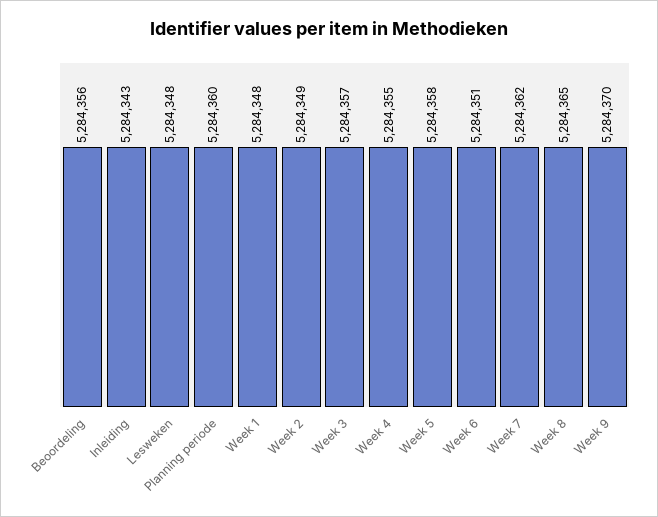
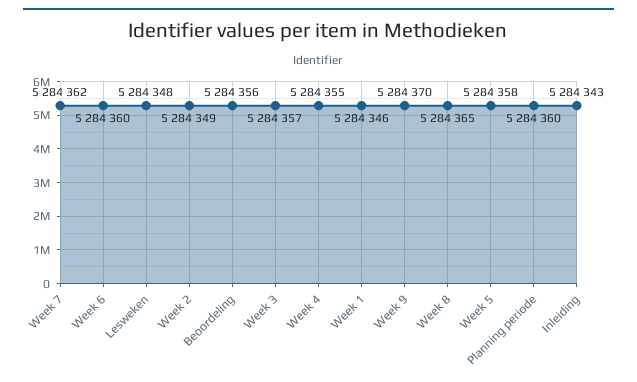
Week 1: 5284348 -> 5284346
Week 6: 5284351 -> 5284360

